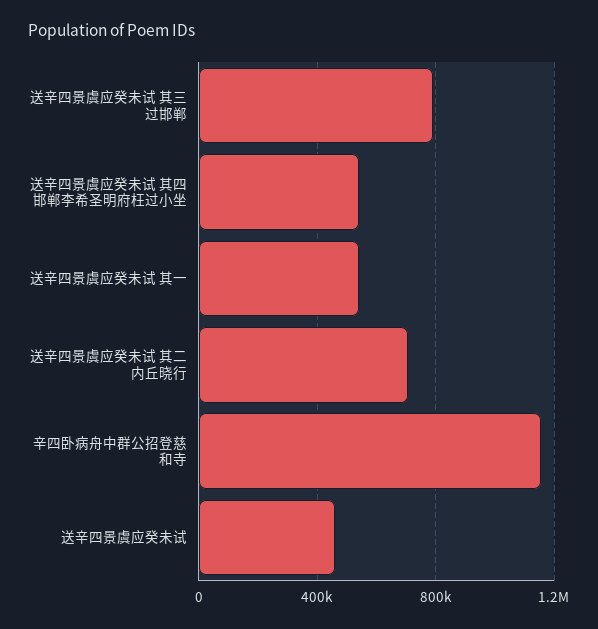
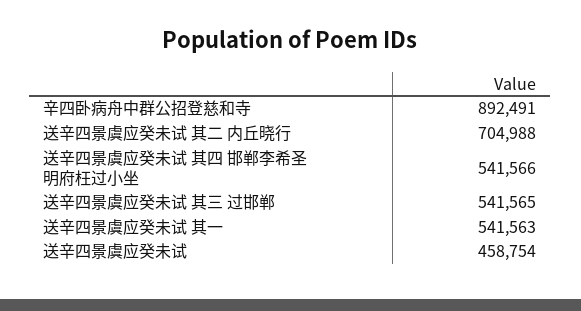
送辛四景虞应癸未试 其三 过邯郸: 800000 -> 541565
辛四卧病舟中群公招登慈和寺: 1150000 -> 892491

